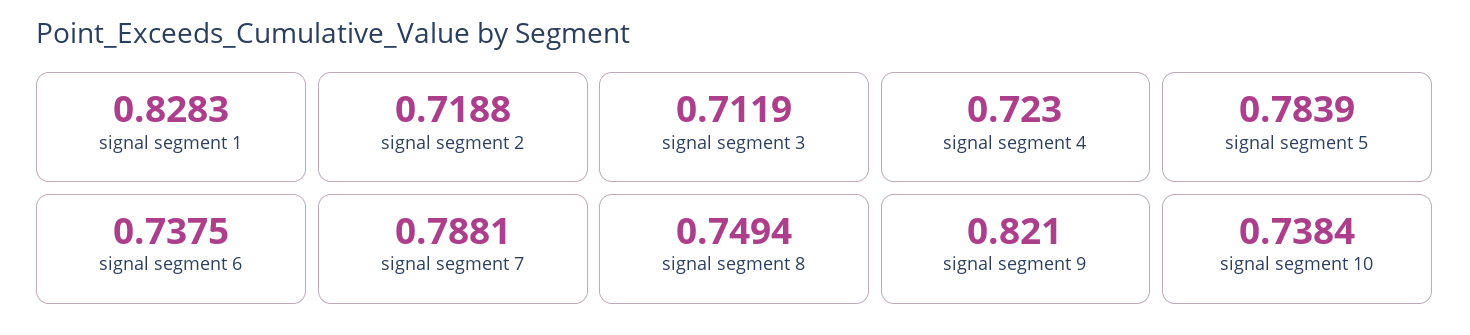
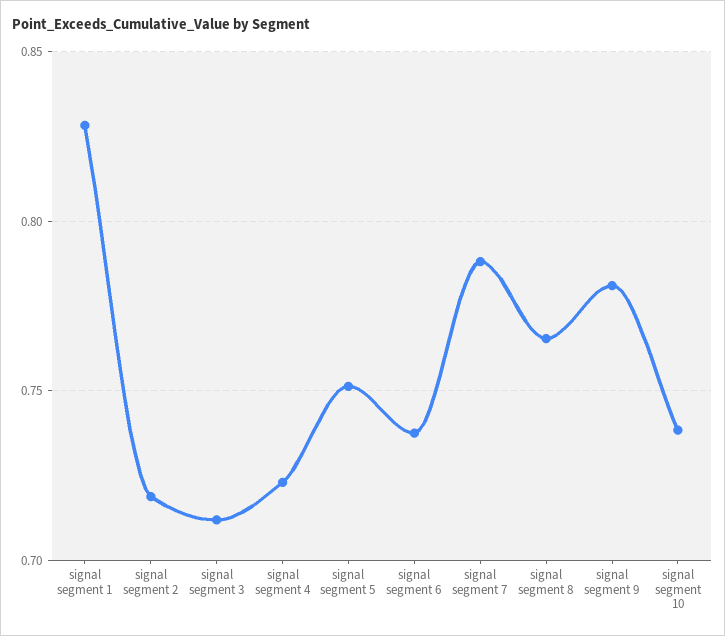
signal segment 5: 0.7839 -> 0.75
signal segment 8: 0.7494 -> 0.765
signal segment 9: 0.821 -> 0.78

